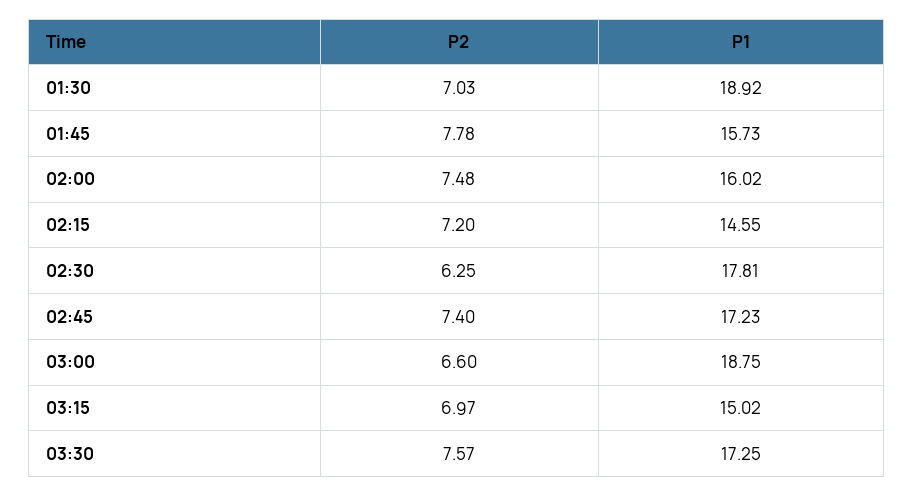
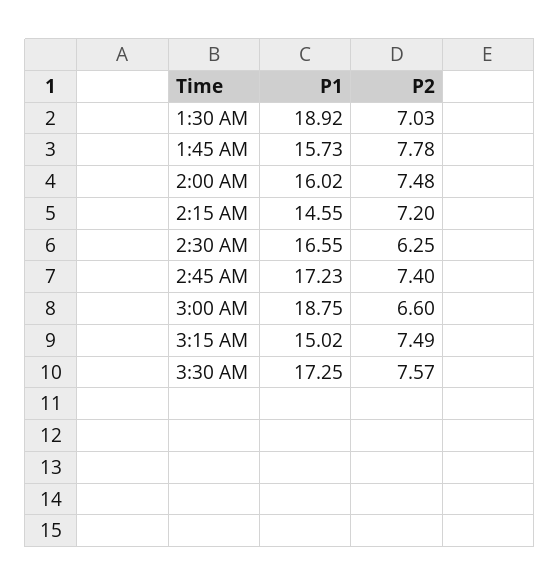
P1, 02:30: 17.81 -> 16.55
P2, 03:15: 6.97 -> 7.49

